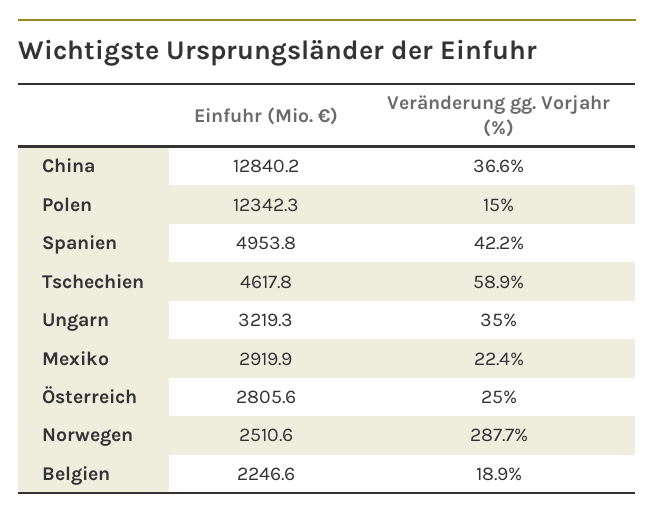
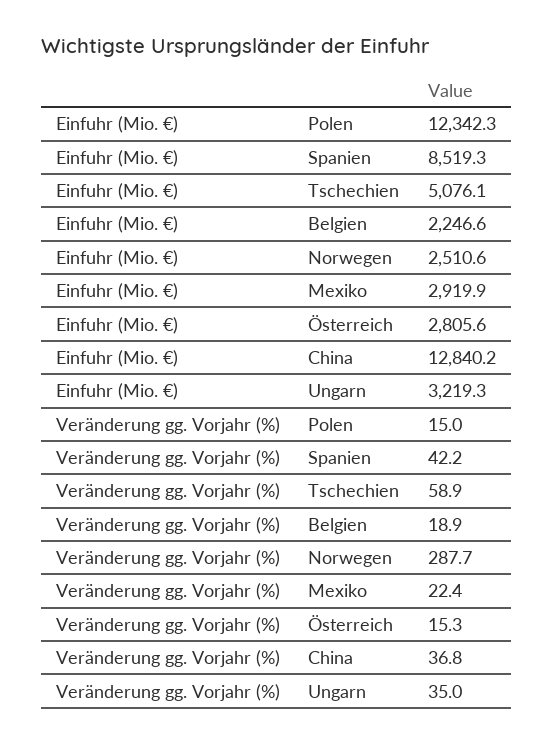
Veränderung gg. Vorjahr (%), China: 36.6 -> 36.8
Einfuhr (Mio. €), Spanien: 4953.8 -> 8519.3
Einfuhr (Mio. €), Tschechien: 4617.8 -> 5076.1
Veränderung gg. Vorjahr (%), Österreich: 25 -> 15.3

